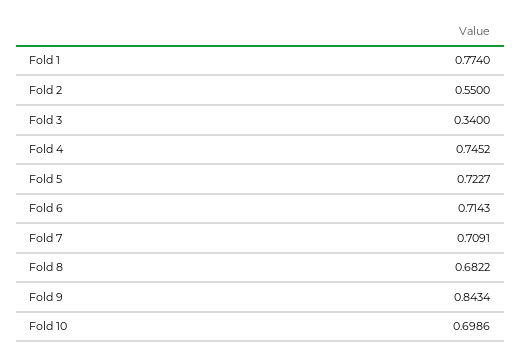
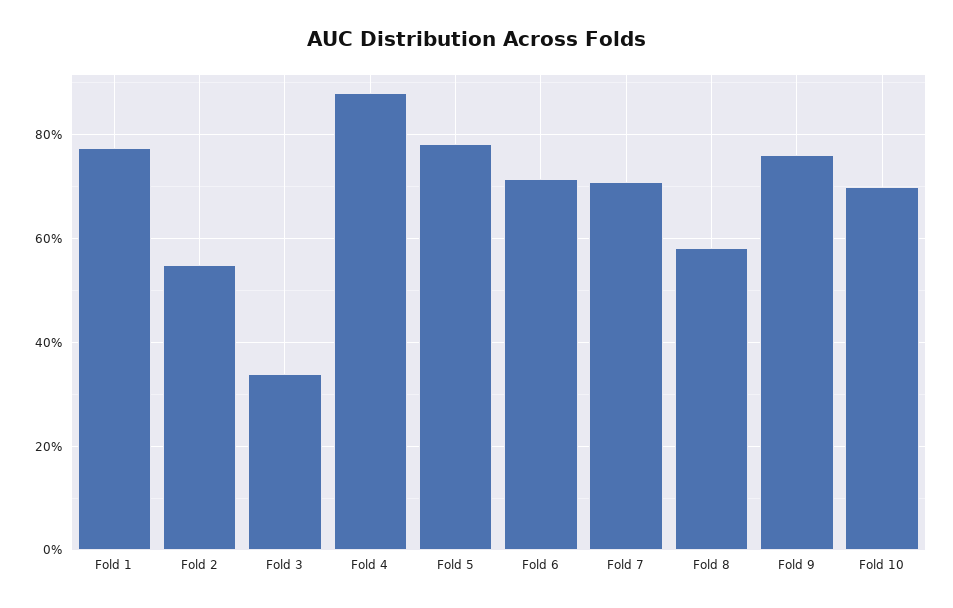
Fold 4: 0.7452 -> 0.88
Fold 5: 0.7227 -> 0.78
Fold 8: 0.6822 -> 0.58
Fold 9: 0.8434 -> 0.76

